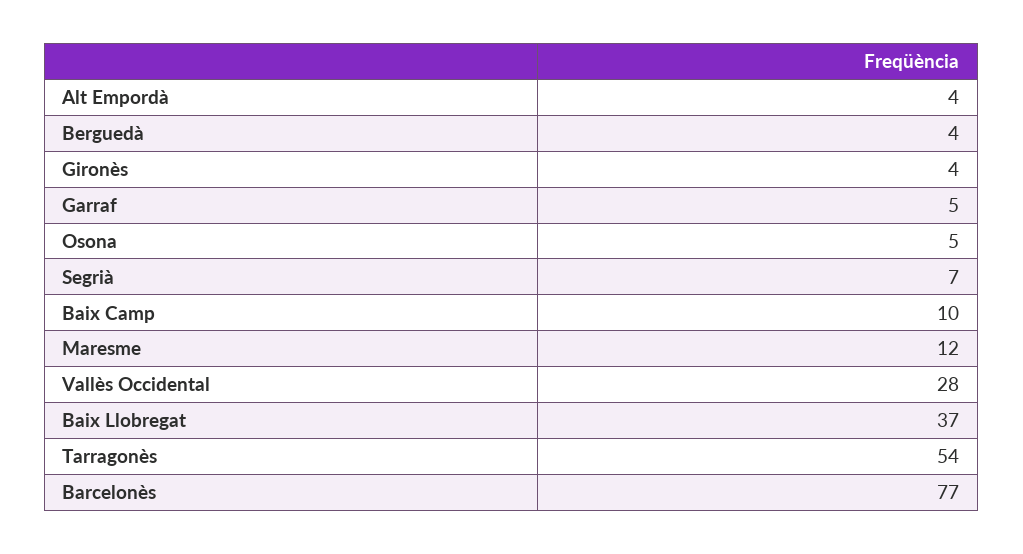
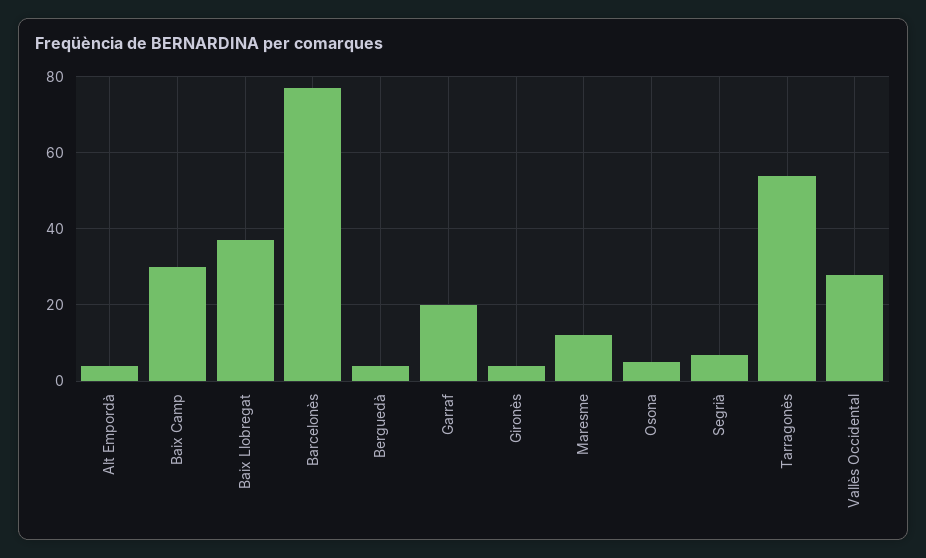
Garraf: 5 -> 20
Baix Camp: 10 -> 30

